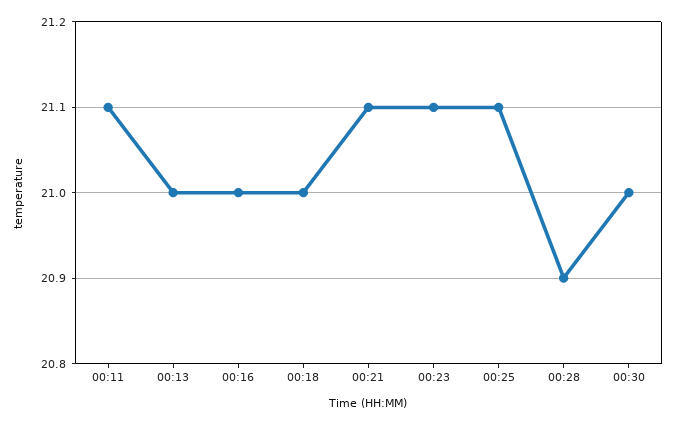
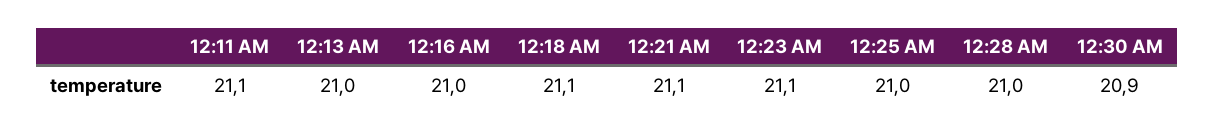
00:18: 21 -> 21.1
00:25: 21.1 -> 21
00:28: 20.9 -> 21
00:30: 21 -> 20.9

